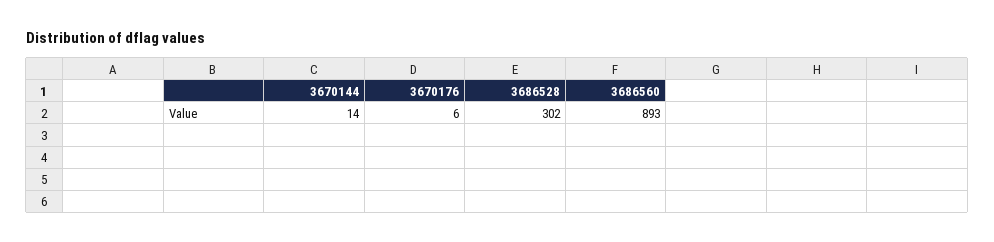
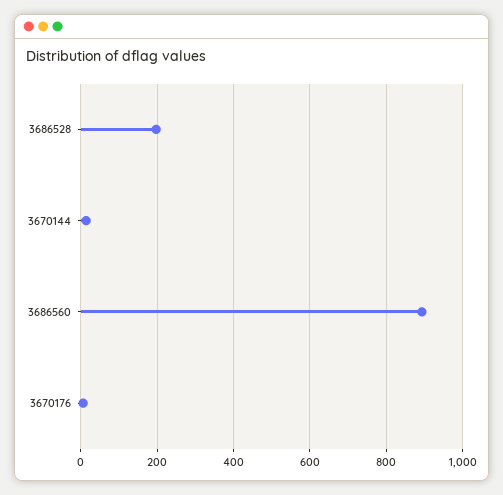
3686528: 302 -> 200

